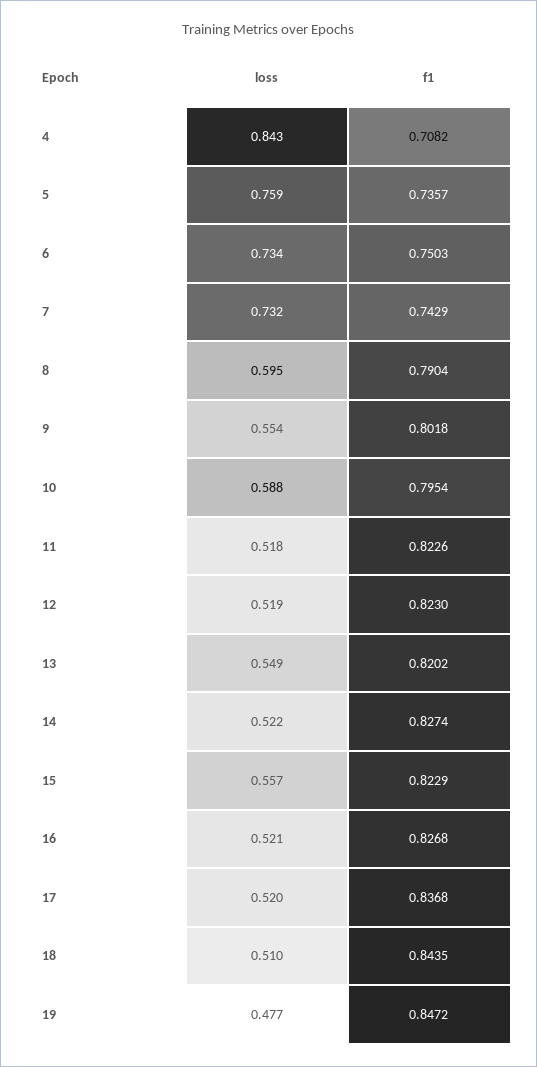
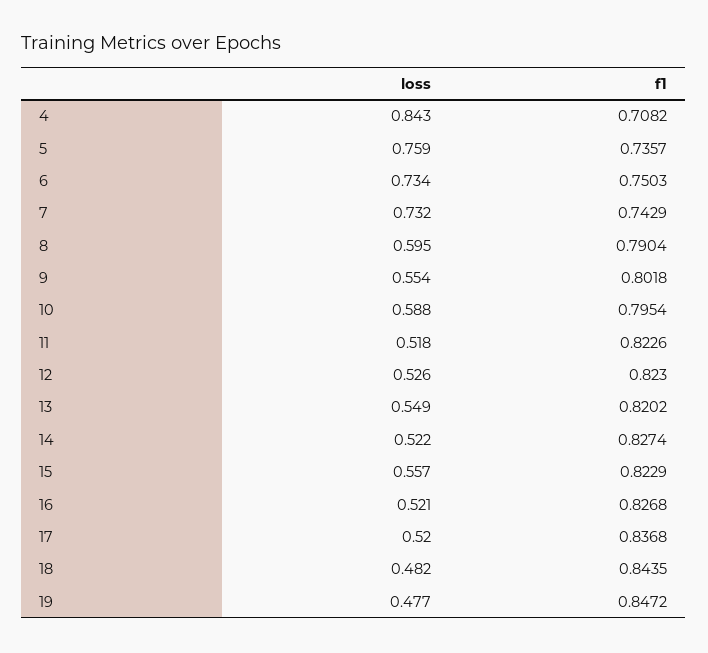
loss, 12: 0.519 -> 0.526
loss, 18: 0.51 -> 0.482

